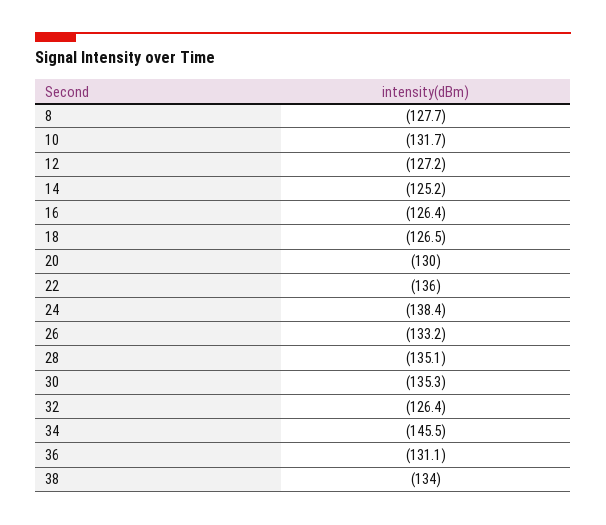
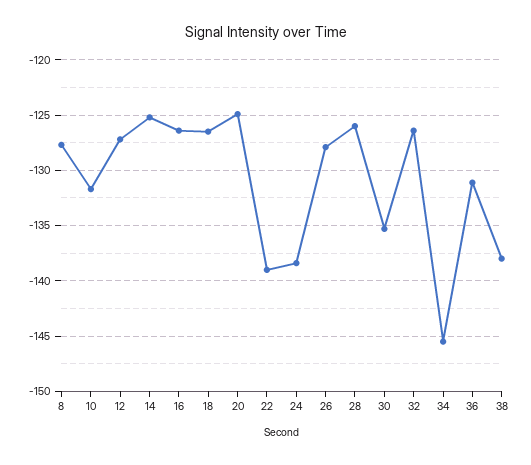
20: -130 -> -125
22: -136 -> -139
26: -133.2 -> -128
28: -135.1 -> -126
38: -134 -> -138

